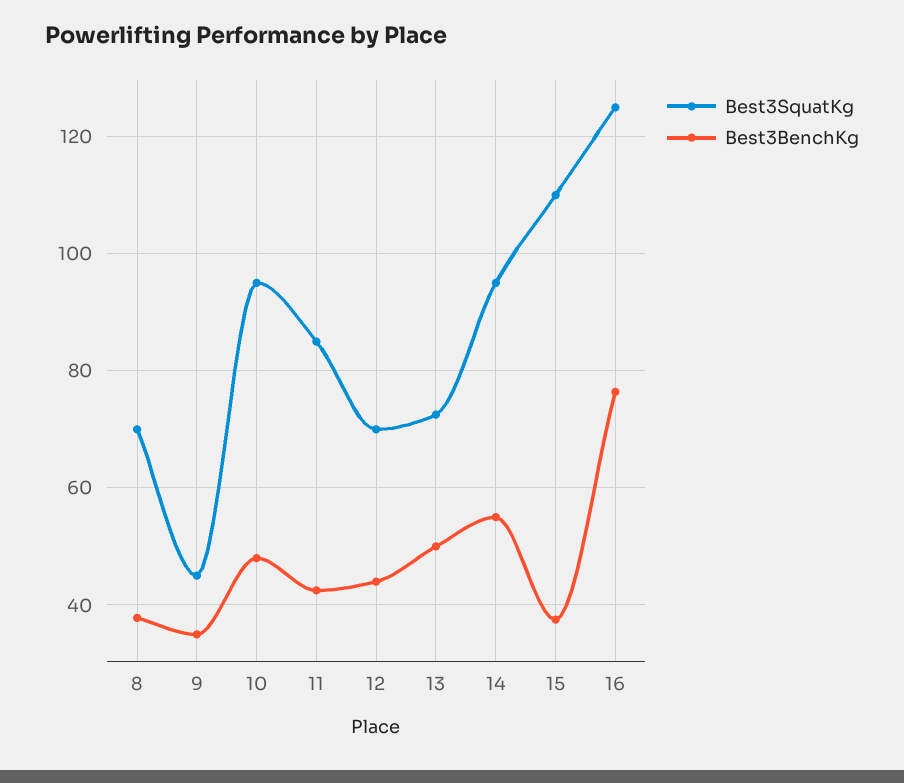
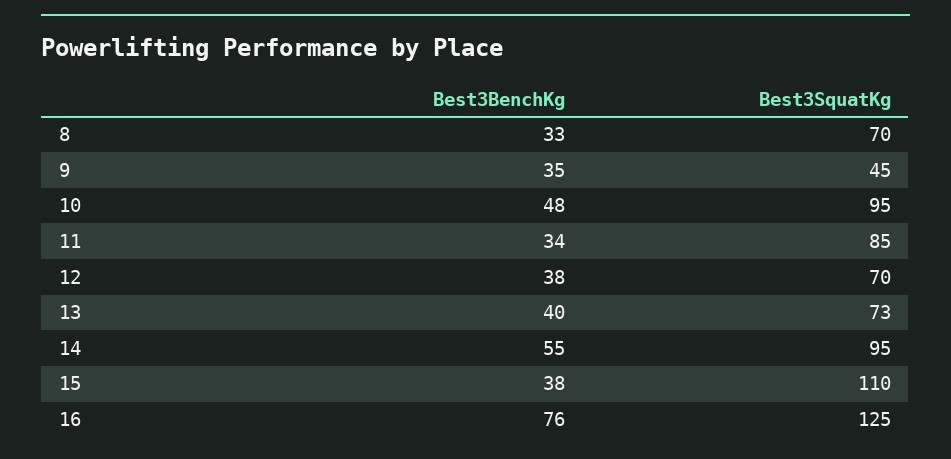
Best3BenchKg, 8: 38 -> 33
Best3BenchKg, 11: 42 -> 34
Best3BenchKg, 12: 44 -> 38
Best3BenchKg, 13: 50 -> 40

